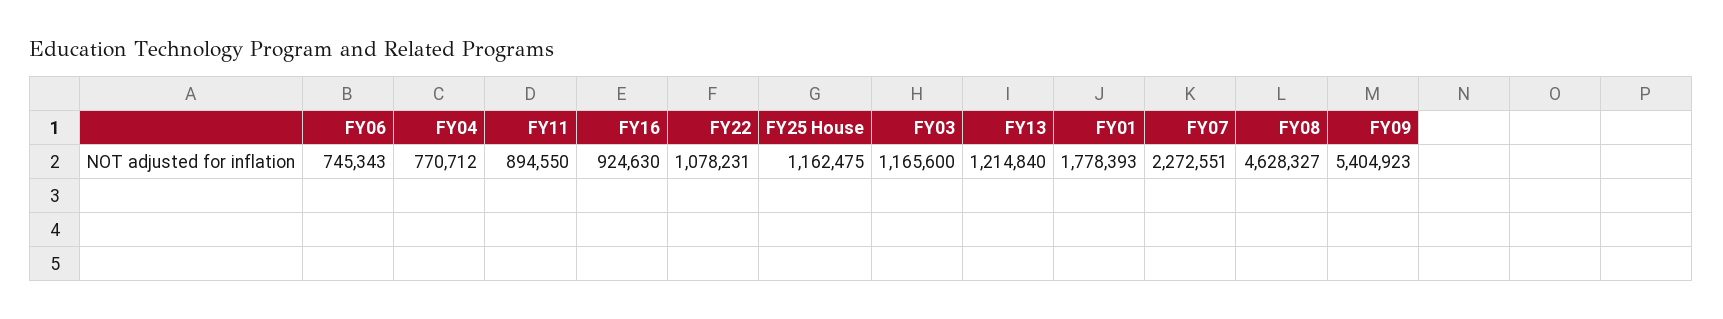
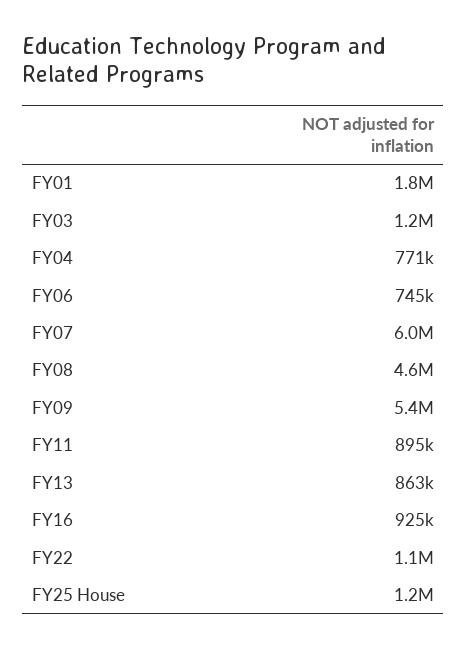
FY13: 1214840 -> 863000
FY07: 2272551 -> 6000000

